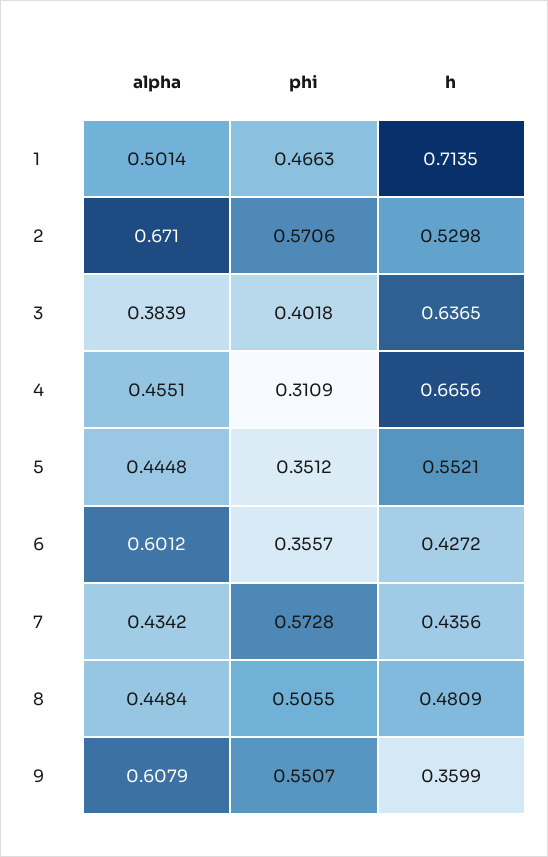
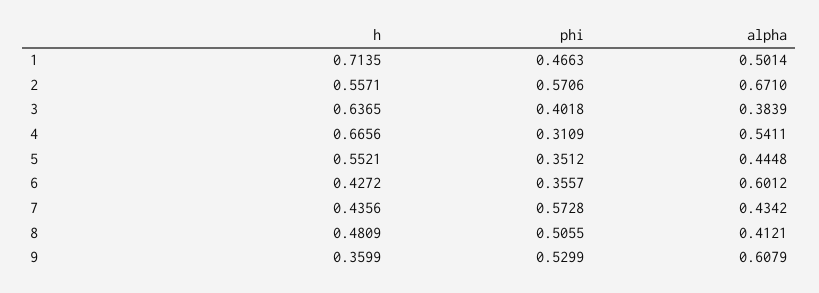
h, 2: 0.5298 -> 0.5571
alpha, 4: 0.4551 -> 0.5411
alpha, 8: 0.4484 -> 0.4121
phi, 9: 0.5507 -> 0.5299

